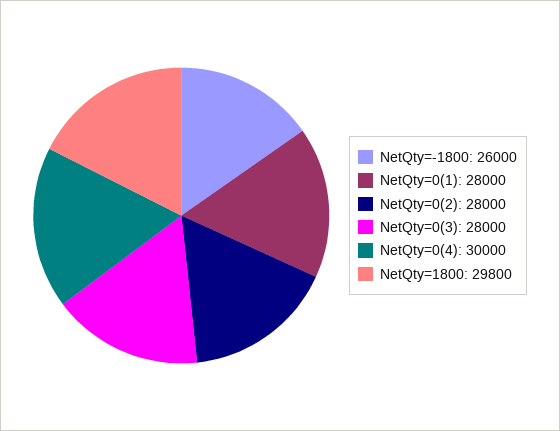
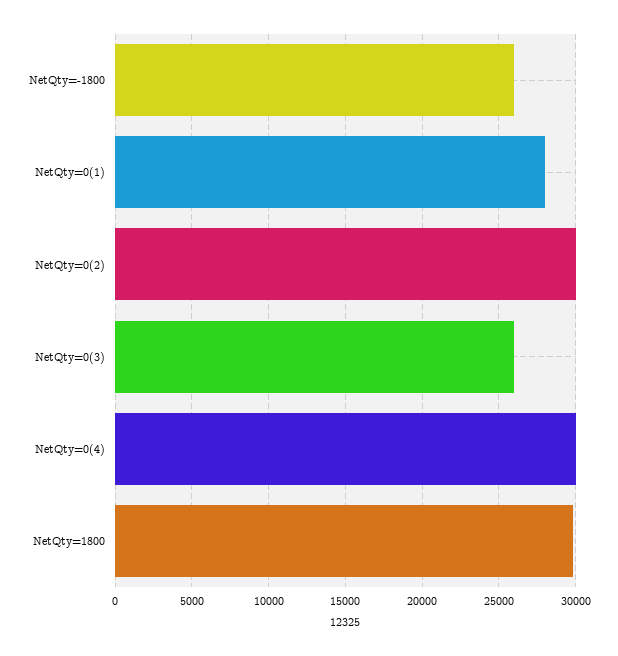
NetQty=0(2): 28000 -> 30000
NetQty=0(3): 28000 -> 26000

